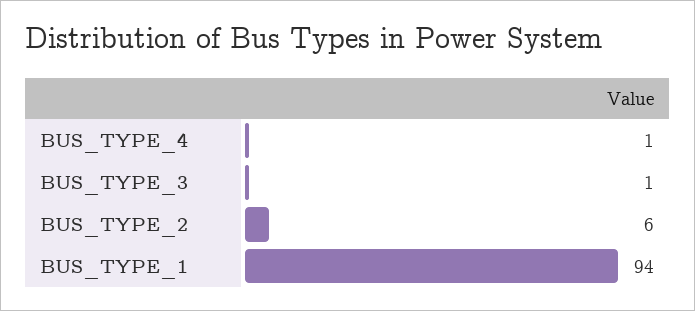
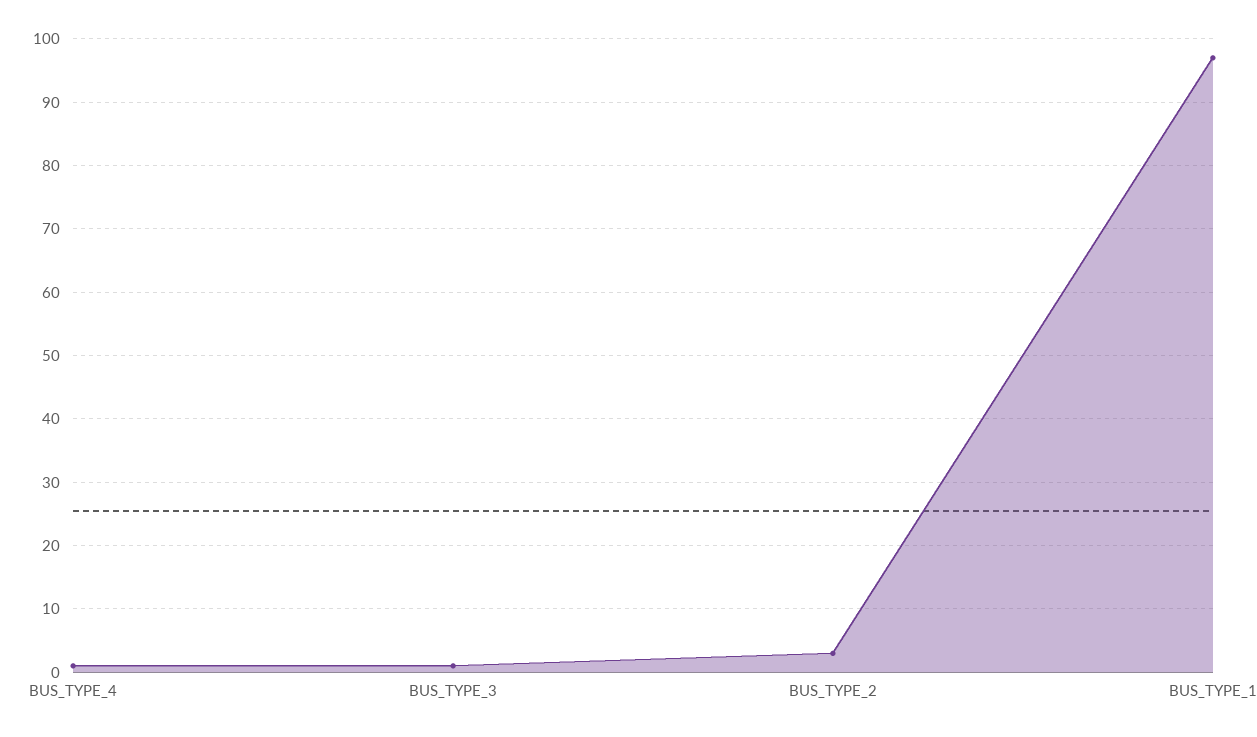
BUS_TYPE_2: 6 -> 3
BUS_TYPE_1: 94 -> 97

